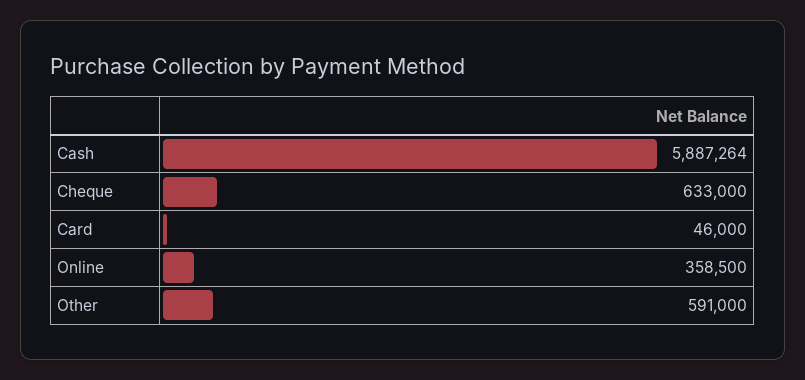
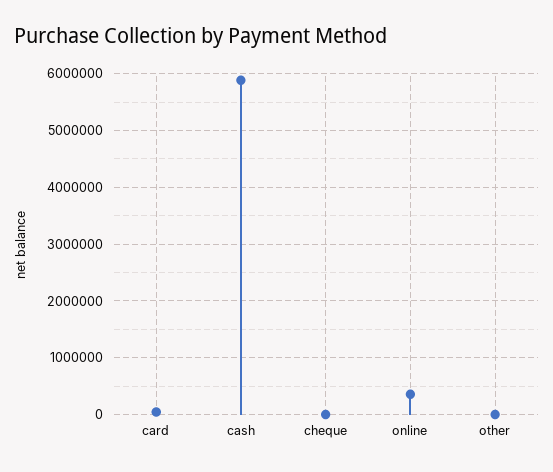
Cheque: 633000 -> 0
Other: 591000 -> 0

